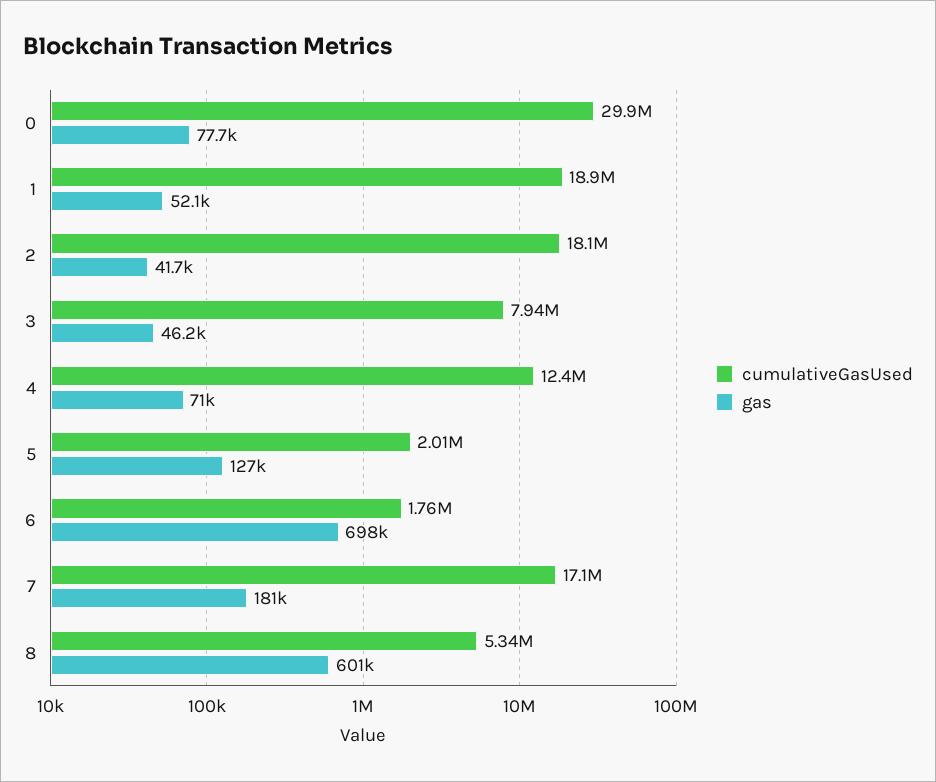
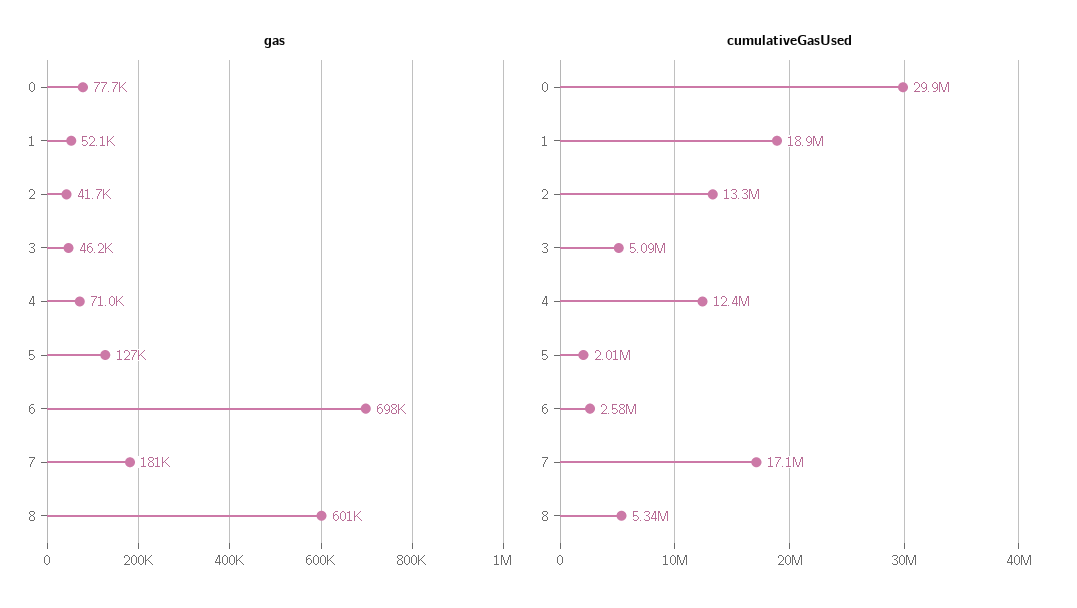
cumulativeGasUsed, 2: 18100000 -> 13300000
cumulativeGasUsed, 3: 7940000 -> 5090000
cumulativeGasUsed, 6: 1760000 -> 2580000

